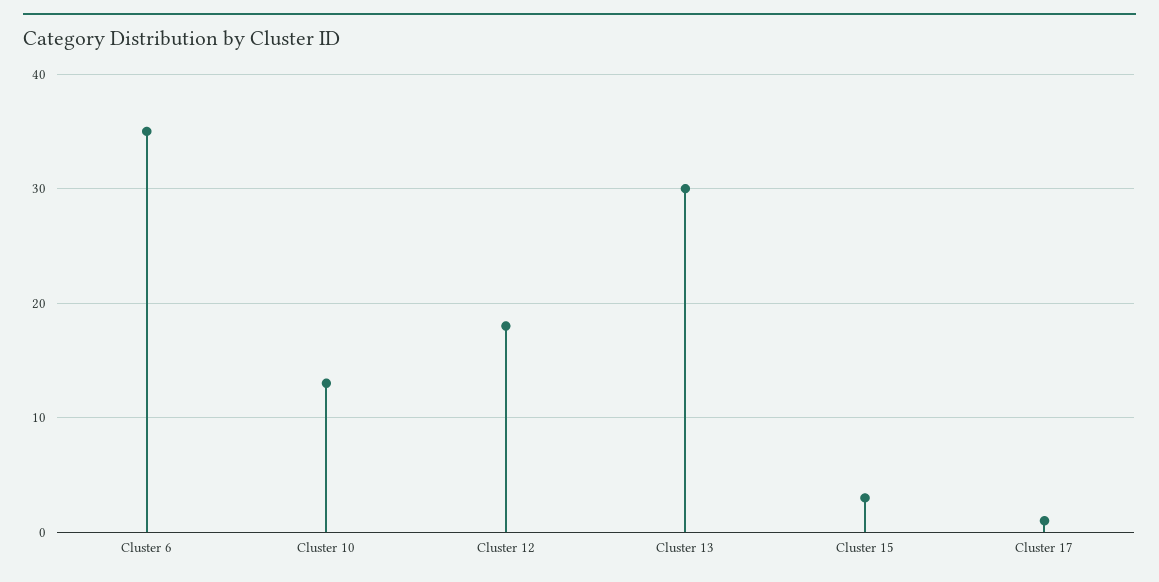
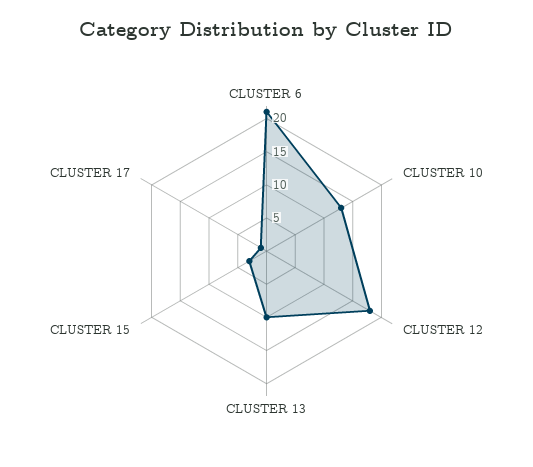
Cluster 6: 35 -> 20
Cluster 13: 30 -> 10

